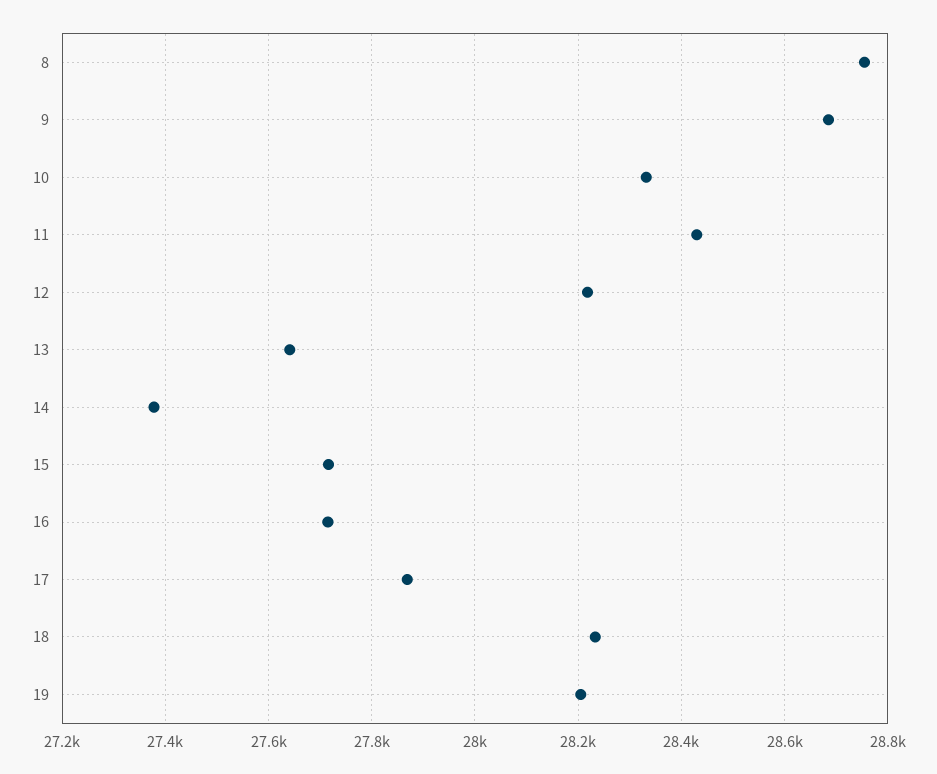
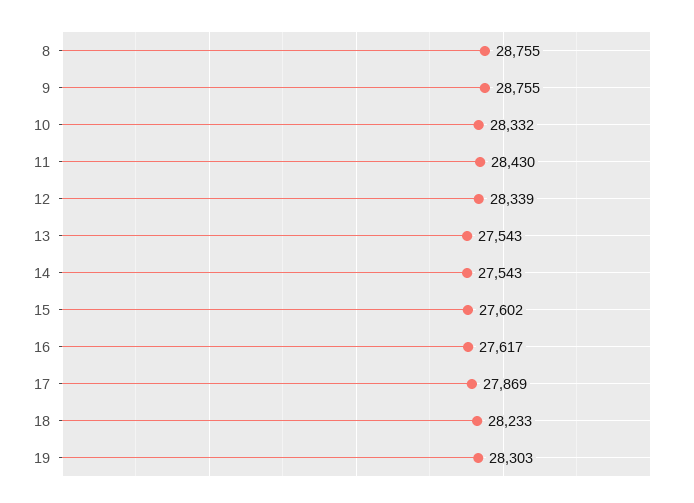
9: 28680 -> 28755
12: 28220 -> 28339
13: 27640 -> 27543
14: 27380 -> 27543
15: 27720 -> 27602
16: 27720 -> 27617
19: 28200 -> 28303

